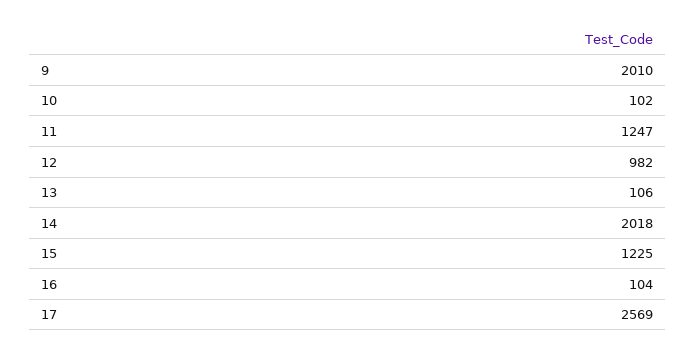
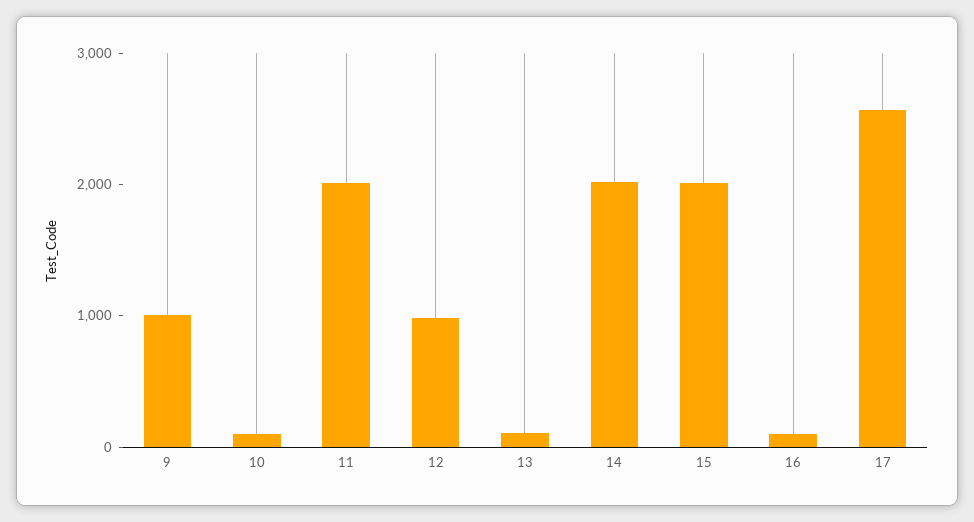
9: 2010 -> 1000
11: 1247 -> 2000
15: 1225 -> 2000

